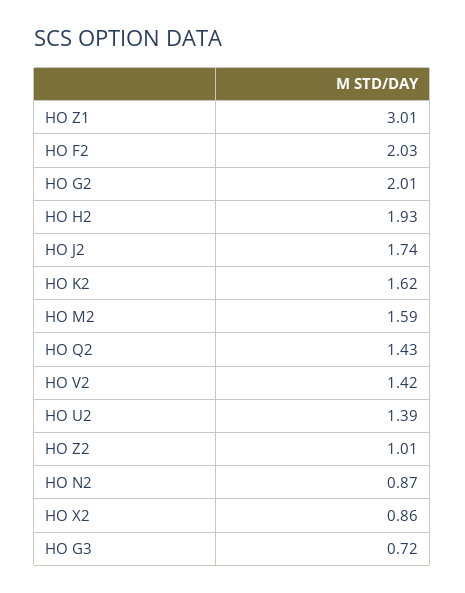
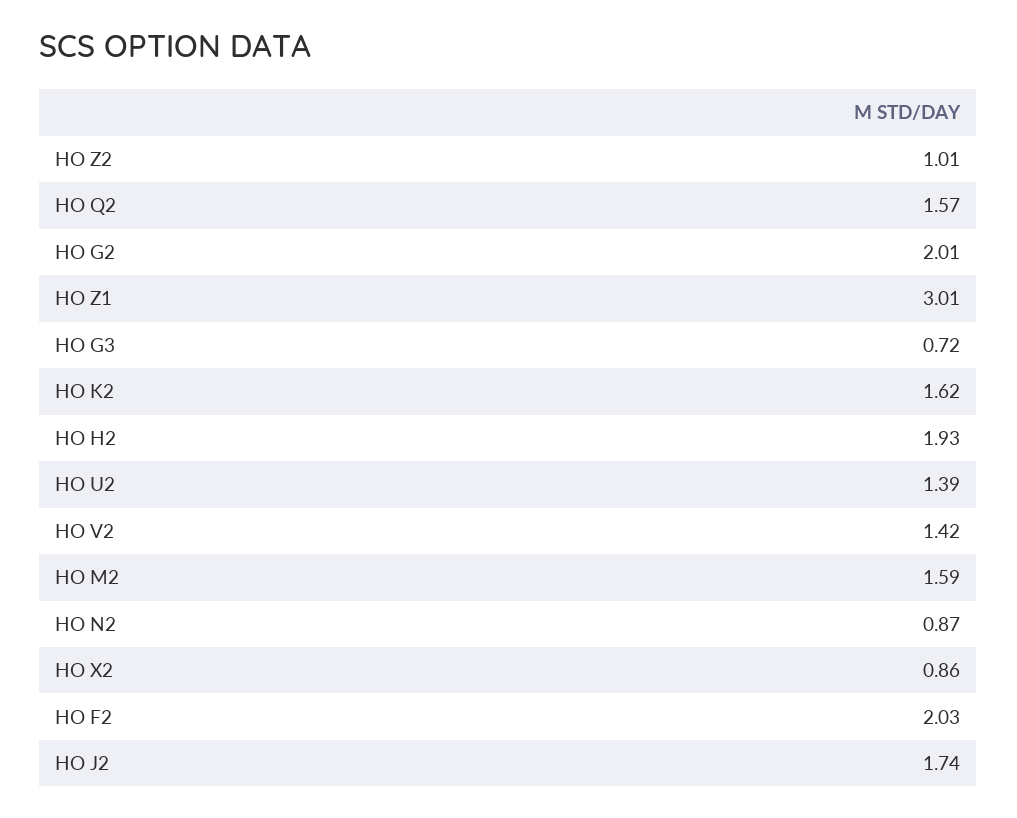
HO Q2: 1.43 -> 1.57

